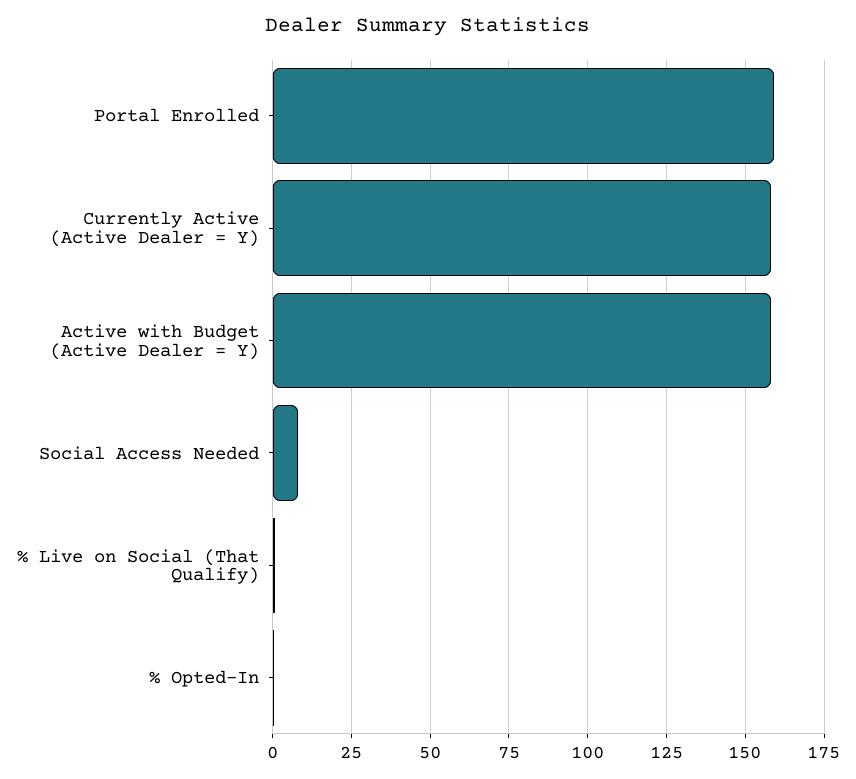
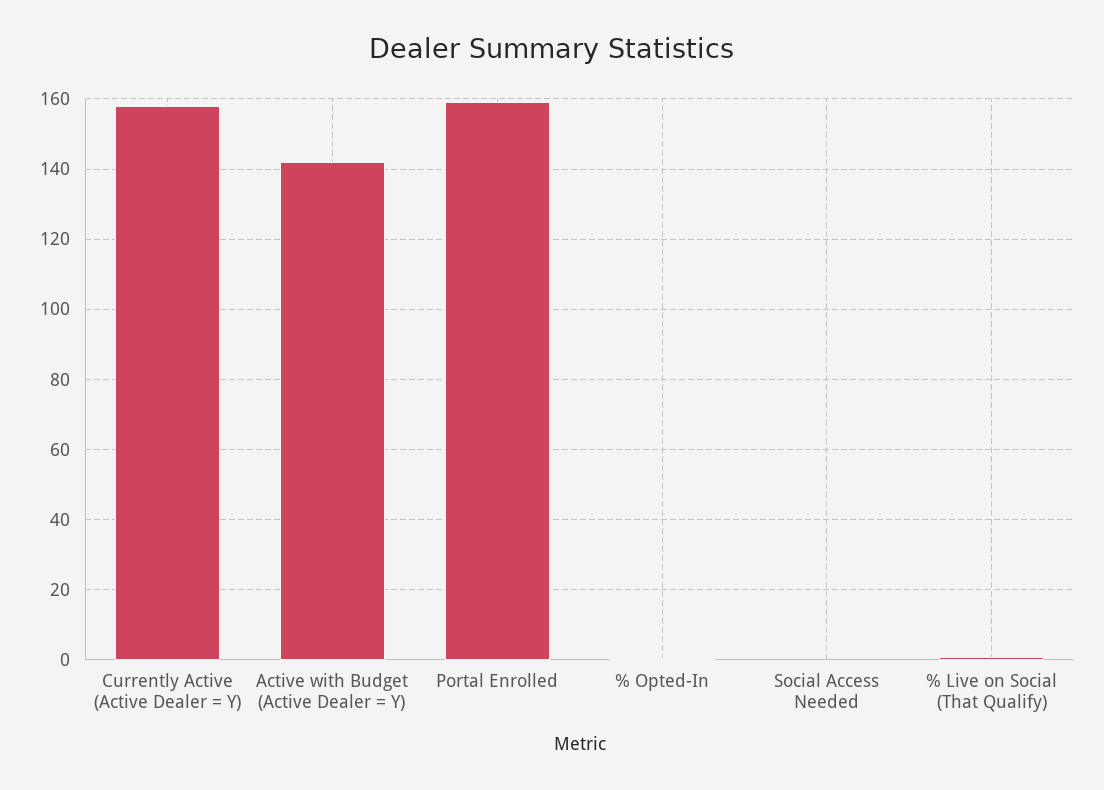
Active with Budget (Active Dealer = Y): 157.5 -> 142
Social Access Needed: 7.5 -> 0

